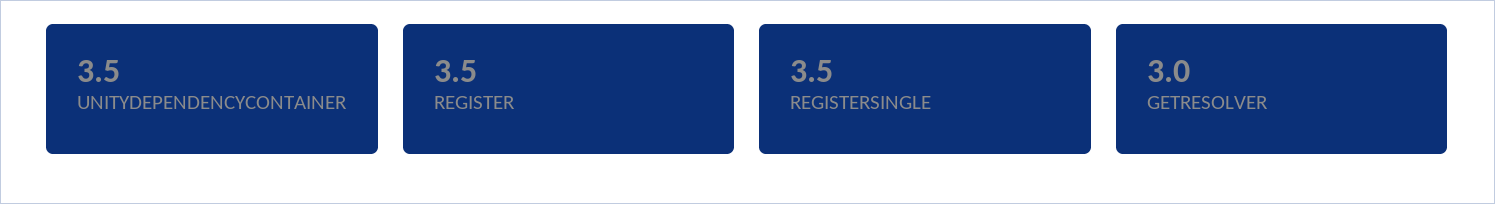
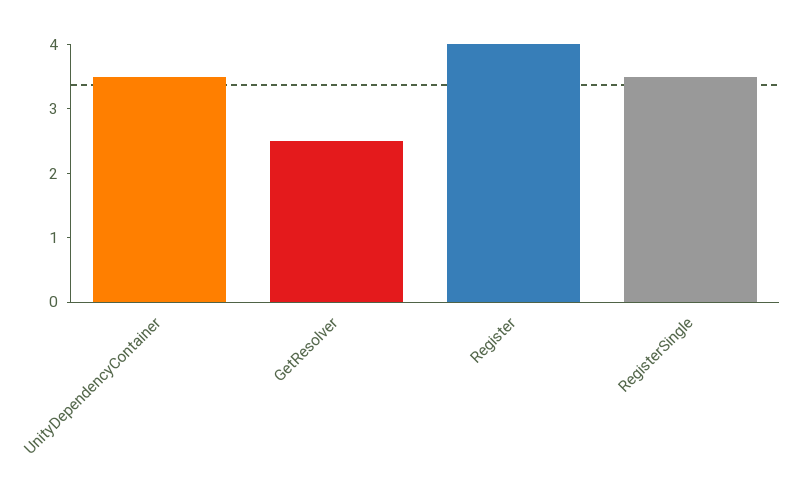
REGISTER: 3.5 -> 4
GETRESOLVER: 3 -> 2.5

